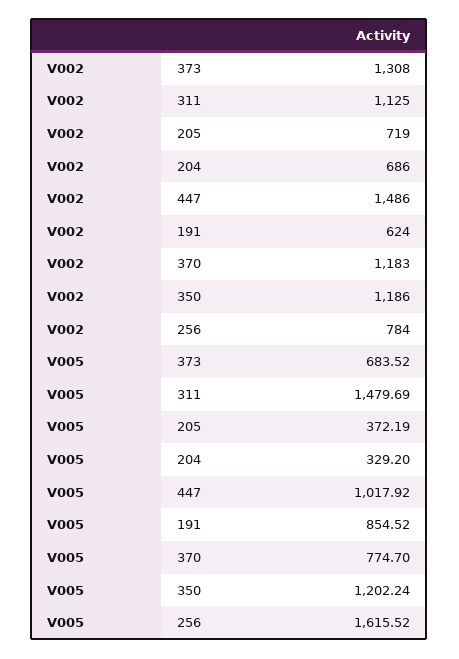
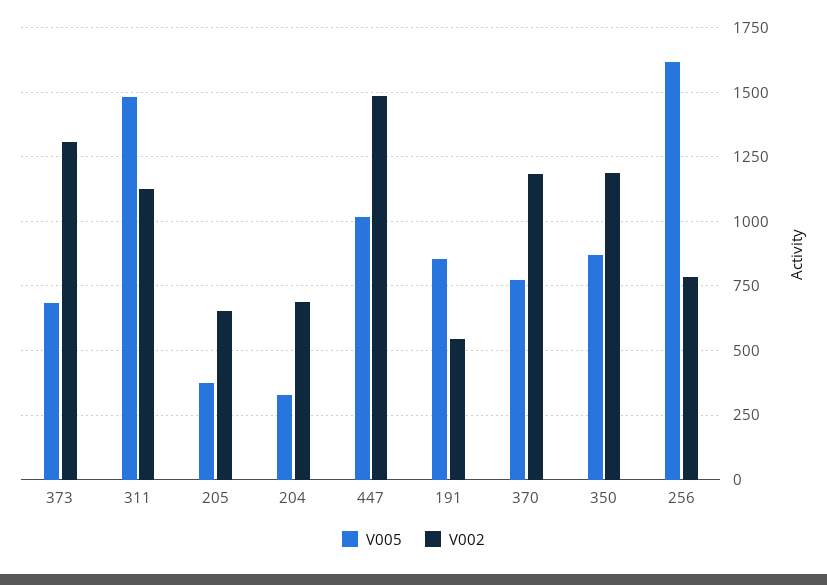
V002, 205: 719 -> 650
V002, 191: 624 -> 550
V005, 350: 1202.24 -> 875

